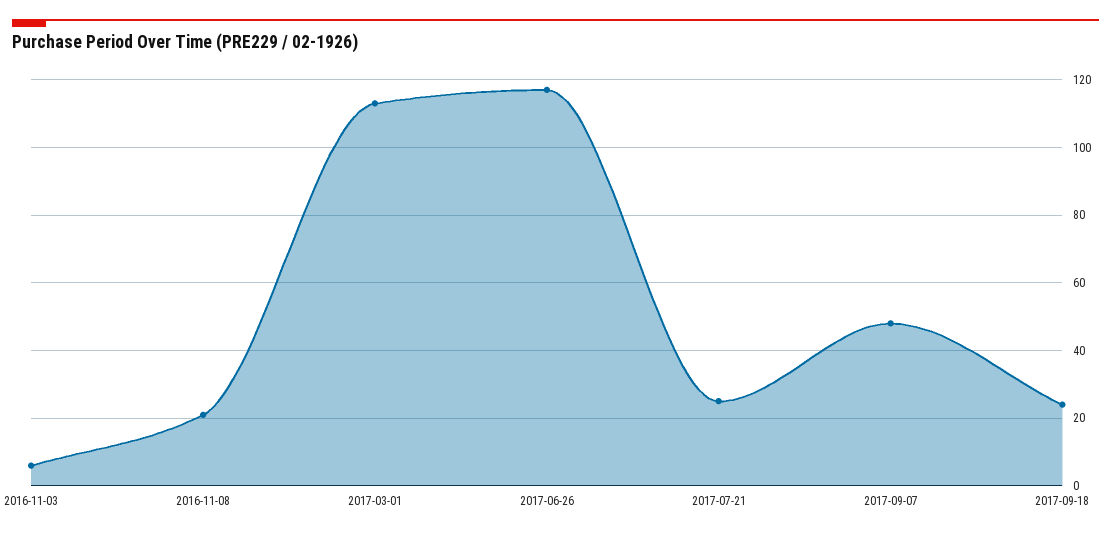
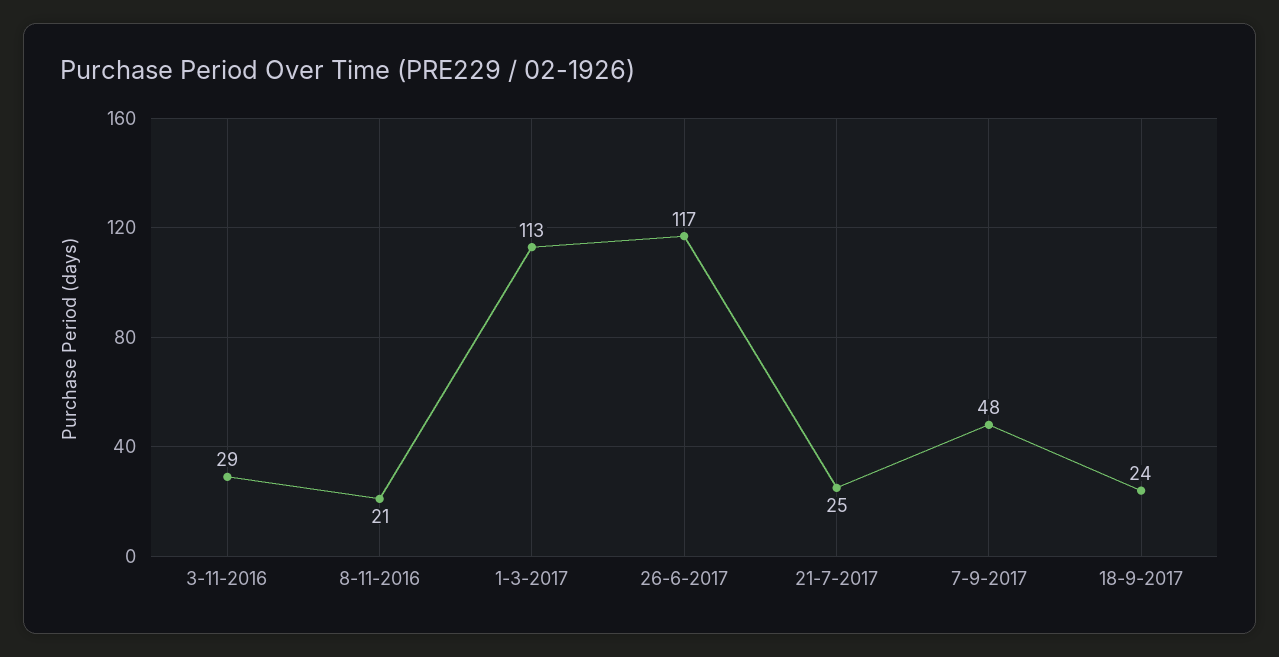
2016-11-03: 5 -> 29

